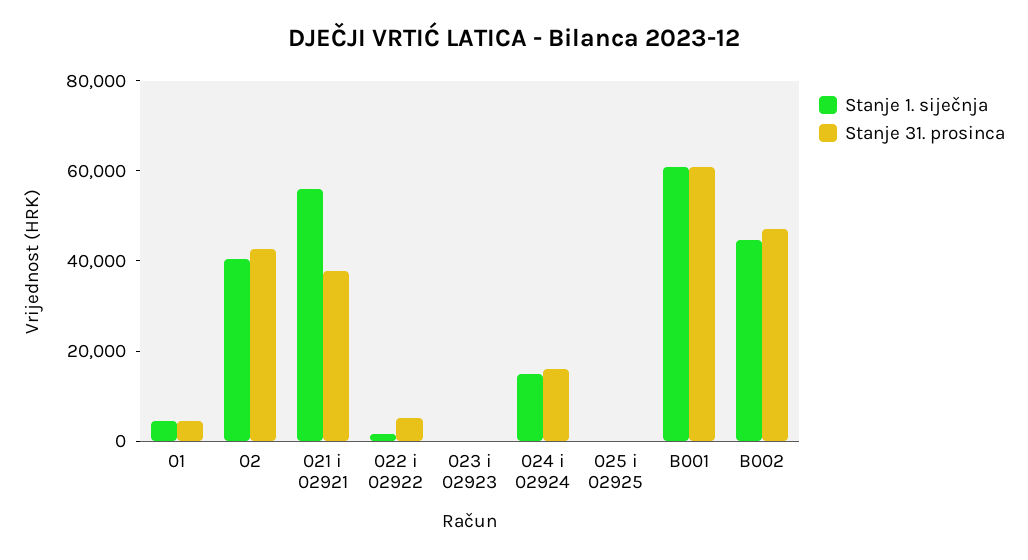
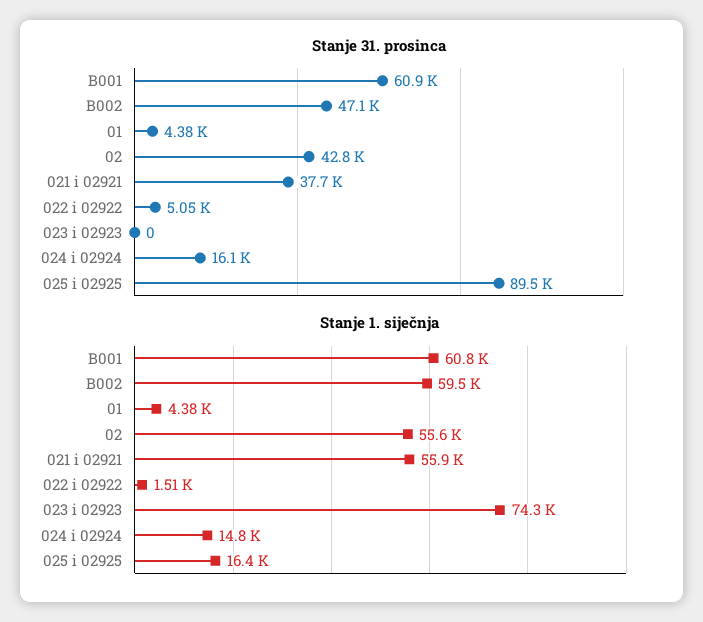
Stanje 1. siječnja, 02: 40000 -> 55600
Stanje 1. siječnja, 023 i 02923: 0 -> 74300
Stanje 1. siječnja, 025 i 02925: 0 -> 16400
Stanje 31. prosinca, 025 i 02925: 0 -> 89500
Stanje 1. siječnja, B002: 45000 -> 59500

